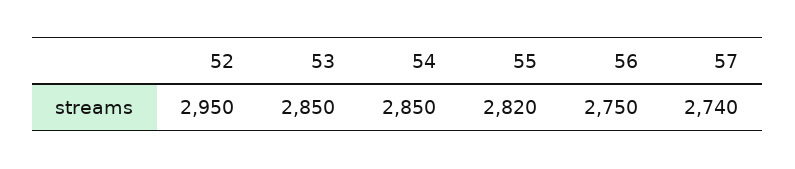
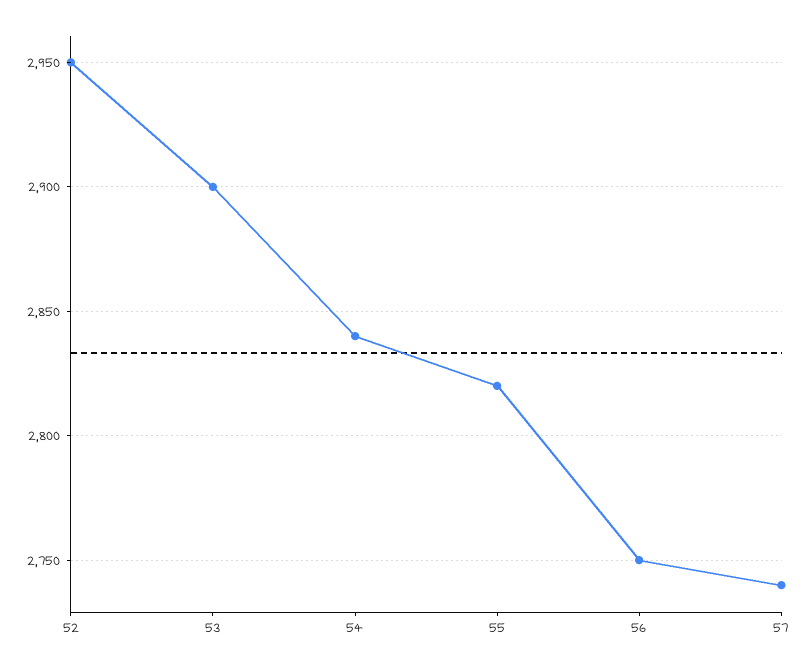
53: 2850 -> 2900
54: 2850 -> 2840

